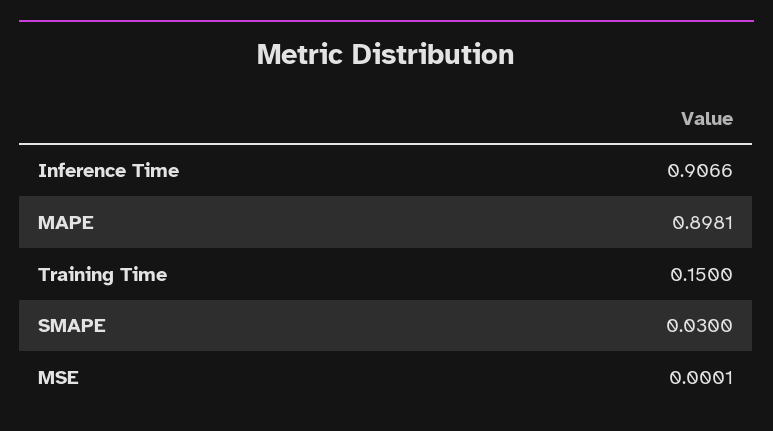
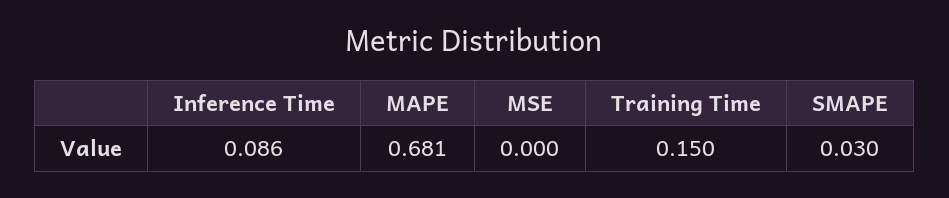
Inference Time: 0.9066 -> 0.086
MAPE: 0.8981 -> 0.681

